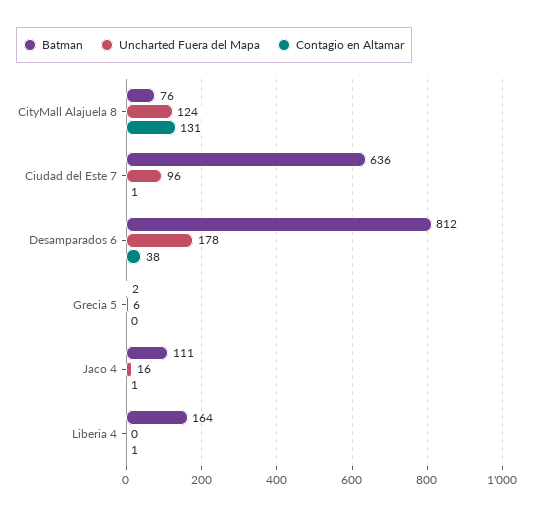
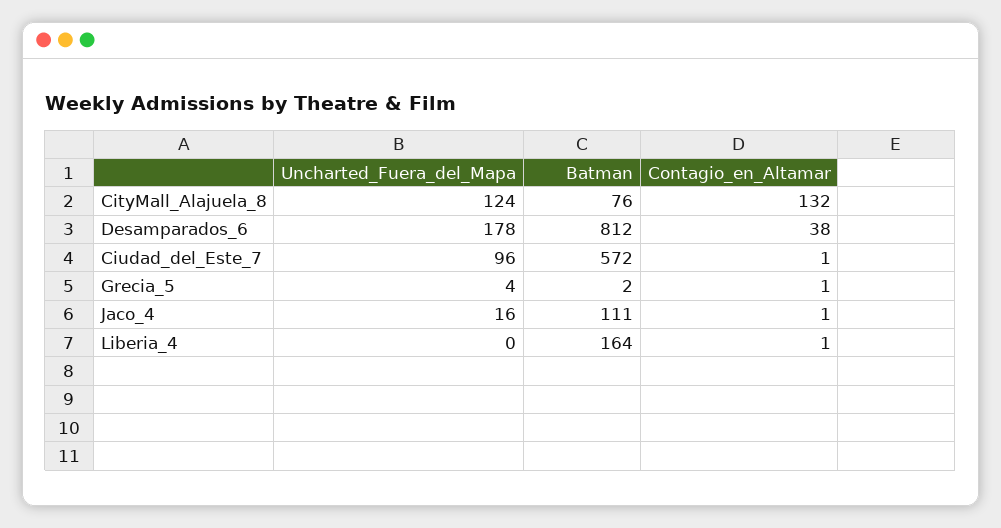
Contagio en Altamar, CityMall Alajuela 8: 131 -> 132
Batman, Ciudad del Este 7: 636 -> 572
Uncharted Fuera del Mapa, Grecia 5: 6 -> 4
Contagio en Altamar, Grecia 5: 0 -> 1

